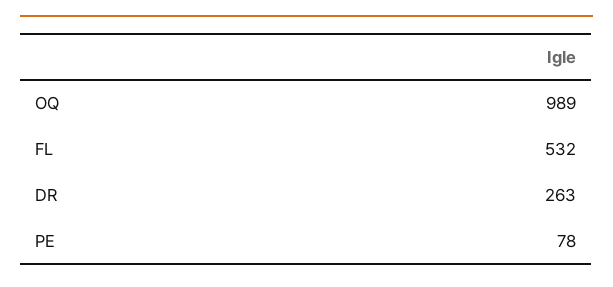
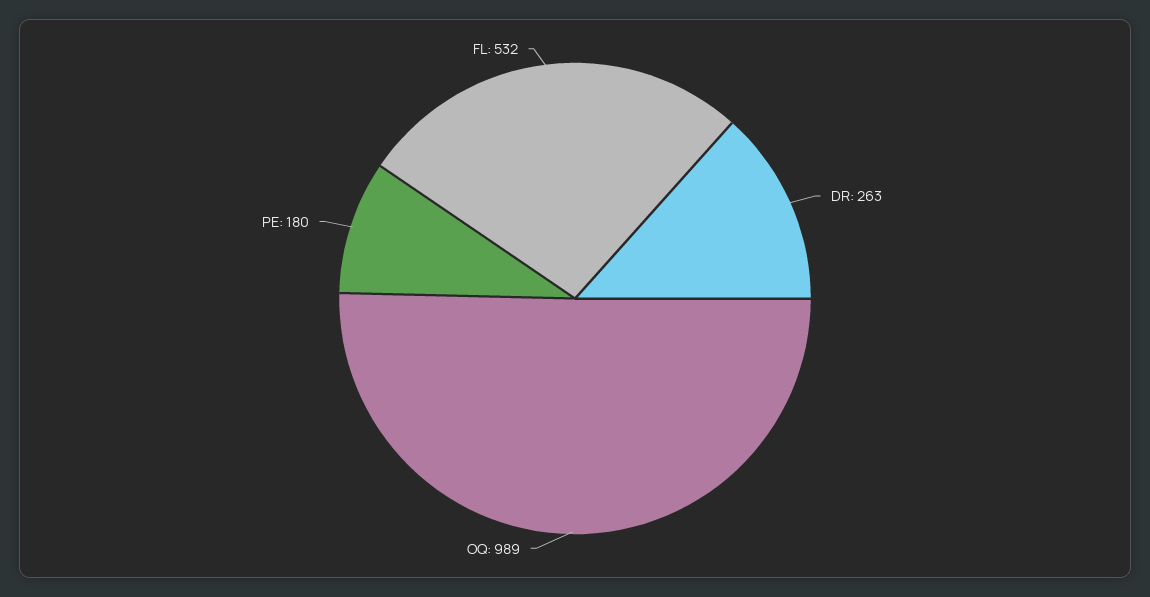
PE: 78 -> 180

